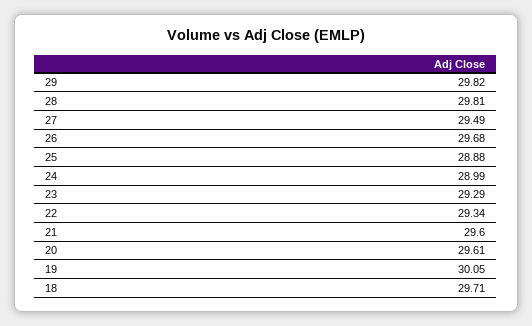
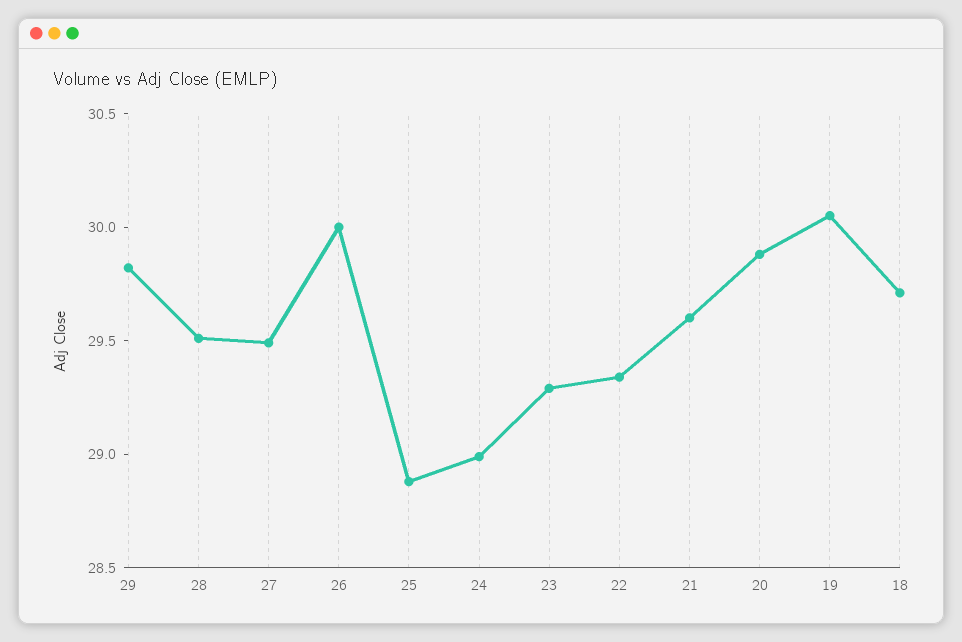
28: 29.81 -> 29.5
26: 29.68 -> 30
20: 29.61 -> 29.9

